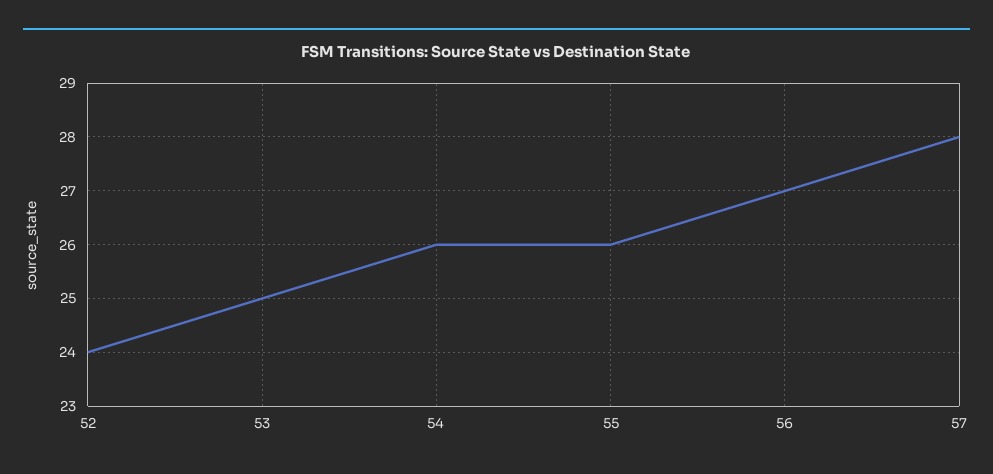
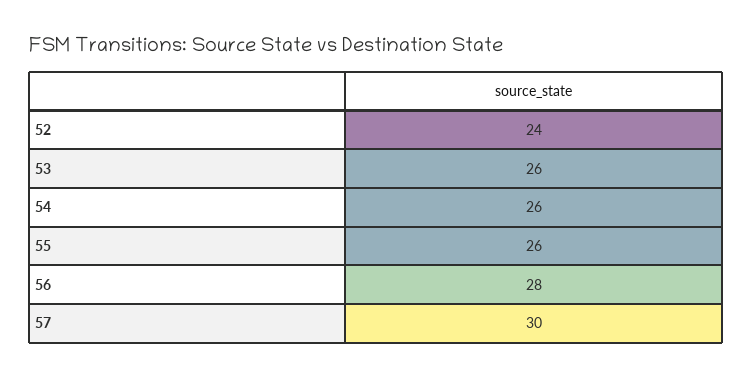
53: 25 -> 26
56: 27 -> 28
57: 28 -> 30

